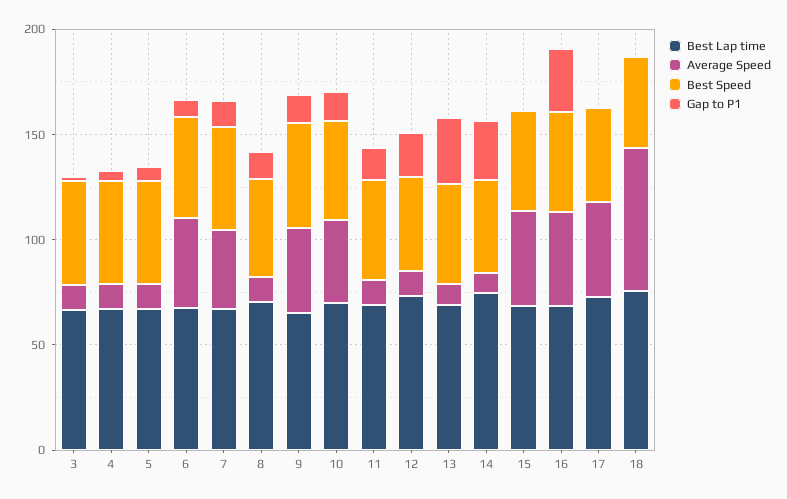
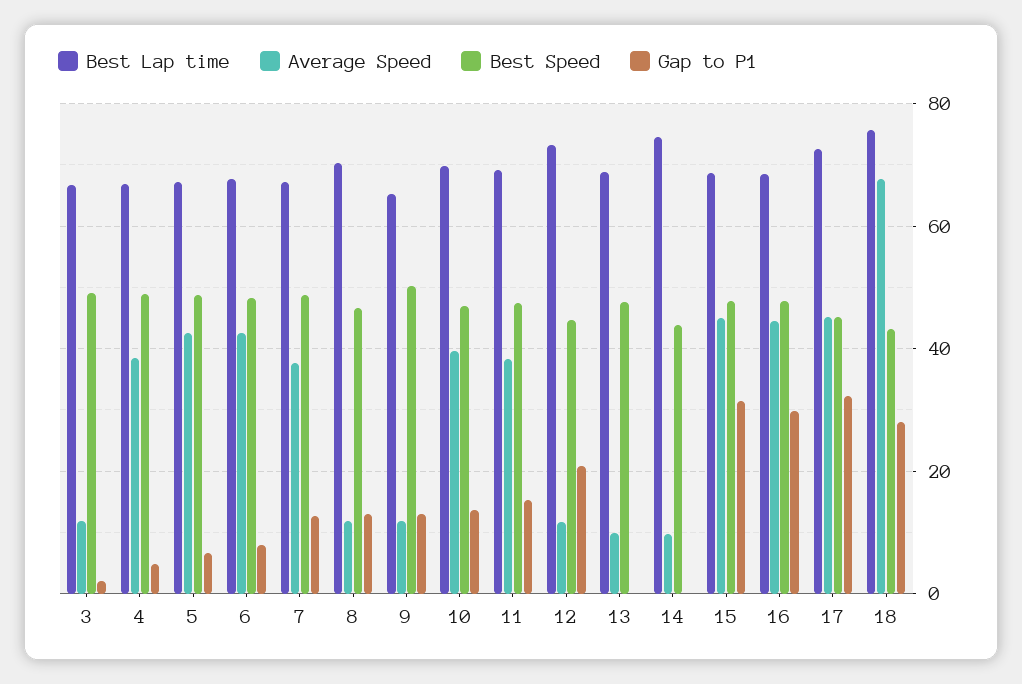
Average Speed, 4: 10 -> 38
Average Speed, 5: 10 -> 42
Average Speed, 9: 40 -> 12
Average Speed, 11: 10 -> 38
Gap to P1, 13: 30 -> 0
Gap to P1, 14: 30 -> 0
Gap to P1, 15: 0 -> 32
Gap to P1, 17: 0 -> 32
Gap to P1, 18: 0 -> 28

